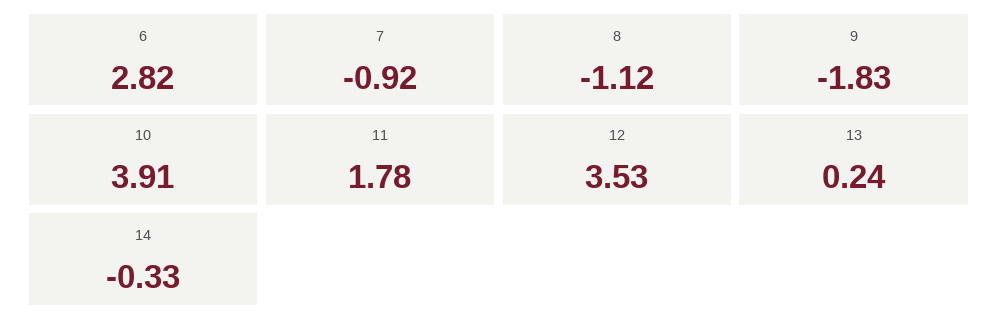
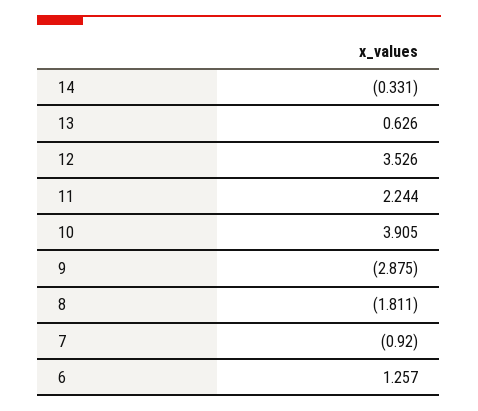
6: 2.82 -> 1.257
8: -1.12 -> -1.811
9: -1.83 -> -2.875
11: 1.78 -> 2.244
13: 0.24 -> 0.626

